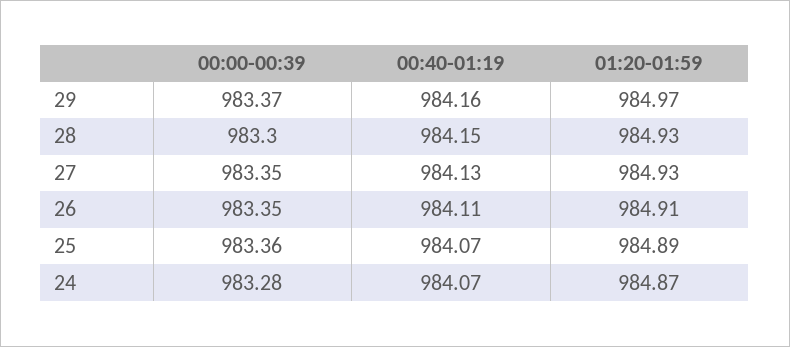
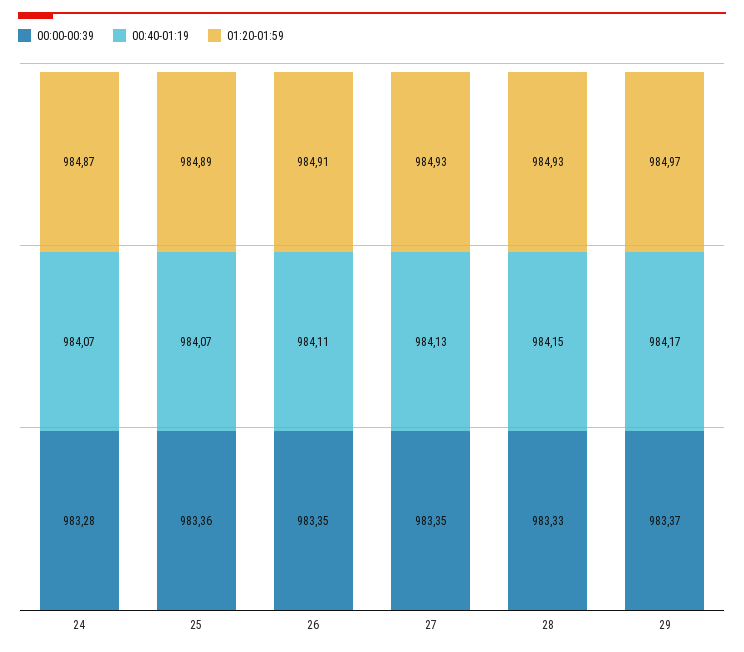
00:40-01:19, 29: 984.16 -> 984.17
00:00-00:39, 28: 983.3 -> 983.33

